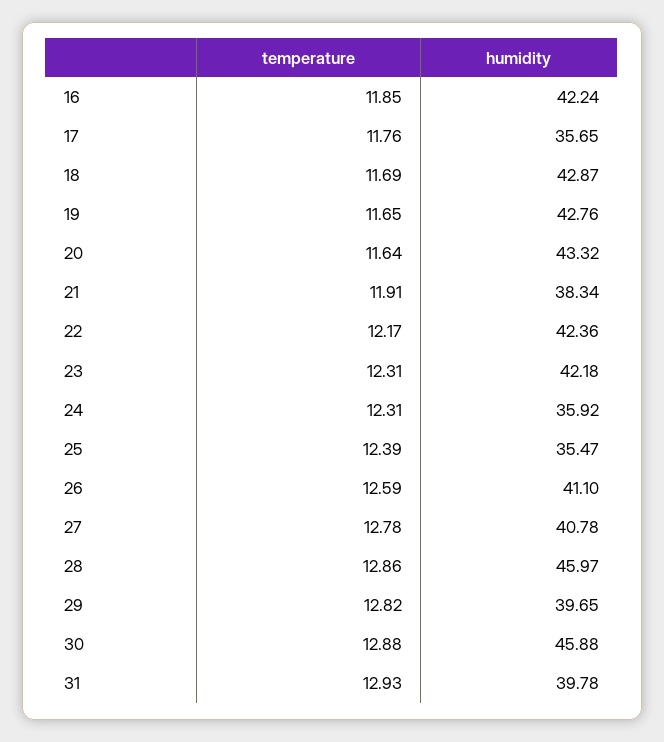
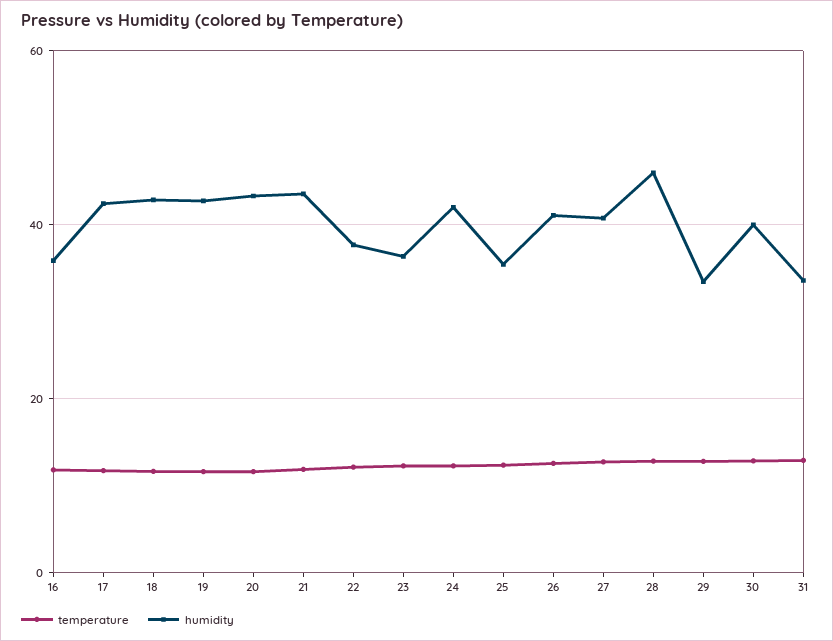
humidity, 16: 42.24 -> 36
humidity, 17: 35.65 -> 42
humidity, 21: 38.34 -> 44
humidity, 22: 42.36 -> 38
humidity, 23: 42.18 -> 36
humidity, 24: 35.92 -> 42
humidity, 29: 39.65 -> 34
humidity, 30: 45.88 -> 40
humidity, 31: 39.78 -> 34

